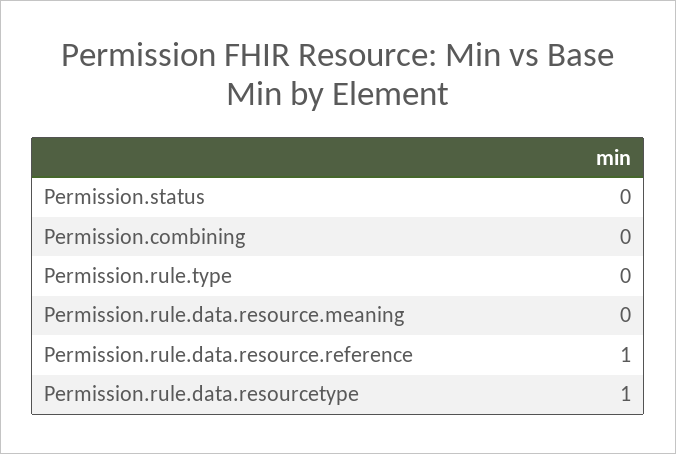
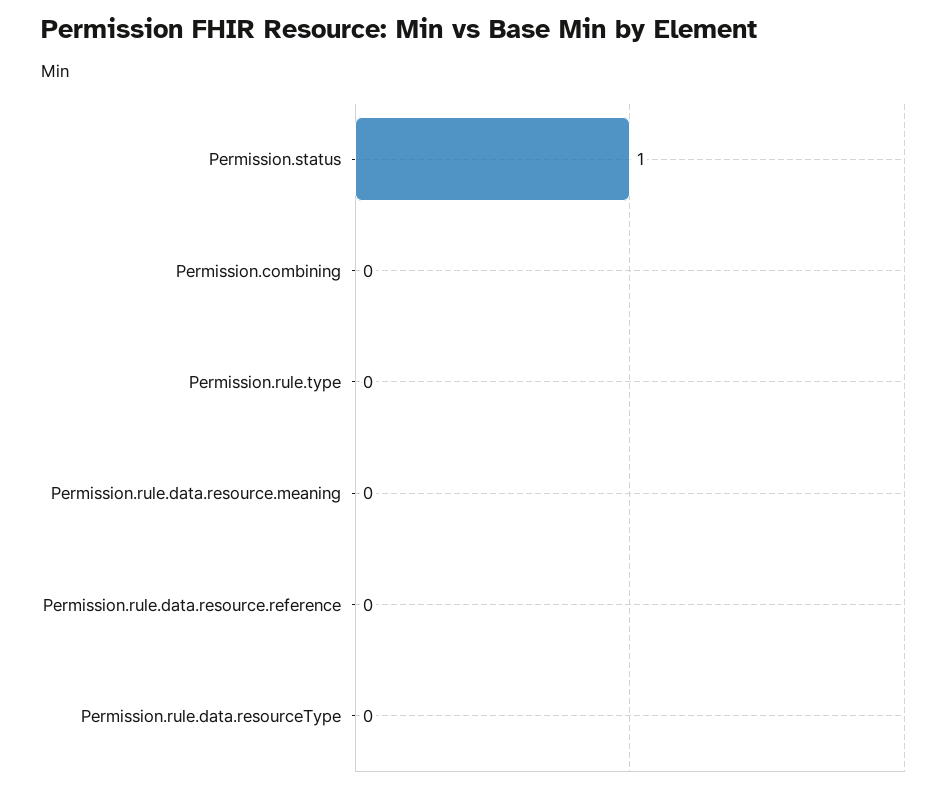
Permission.status: 0 -> 1
Permission.rule.data.resource.reference: 1 -> 0
Permission.rule.data.resourcetype: 1 -> 0

